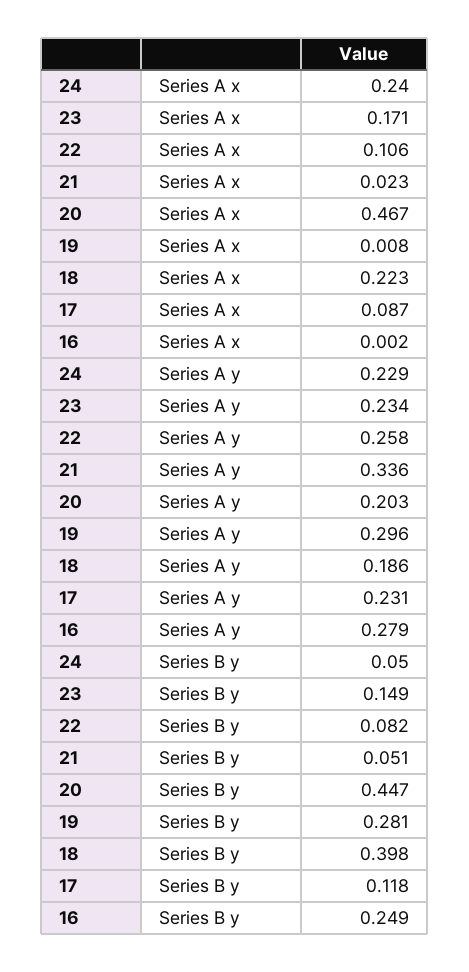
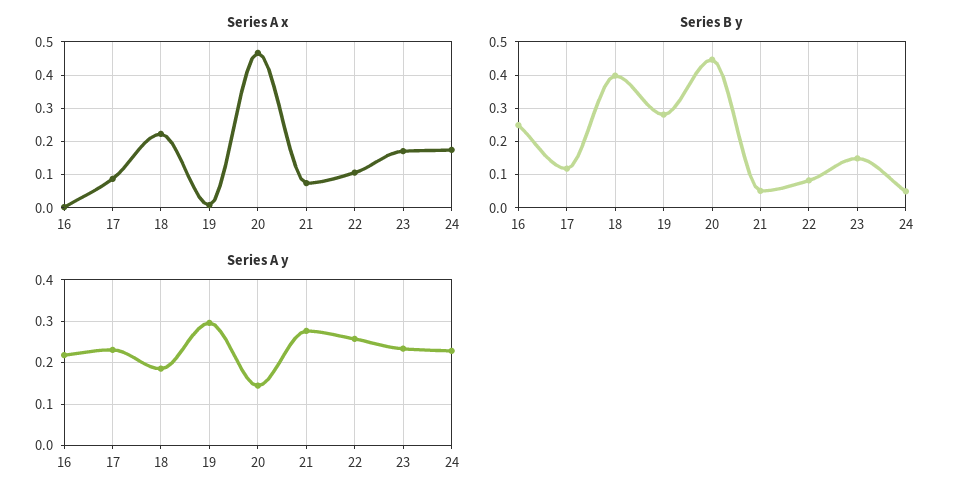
Series A x, 24: 0.24 -> 0.18
Series A x, 21: 0.023 -> 0.08
Series A y, 21: 0.336 -> 0.28
Series A y, 20: 0.203 -> 0.14
Series A y, 16: 0.279 -> 0.22

